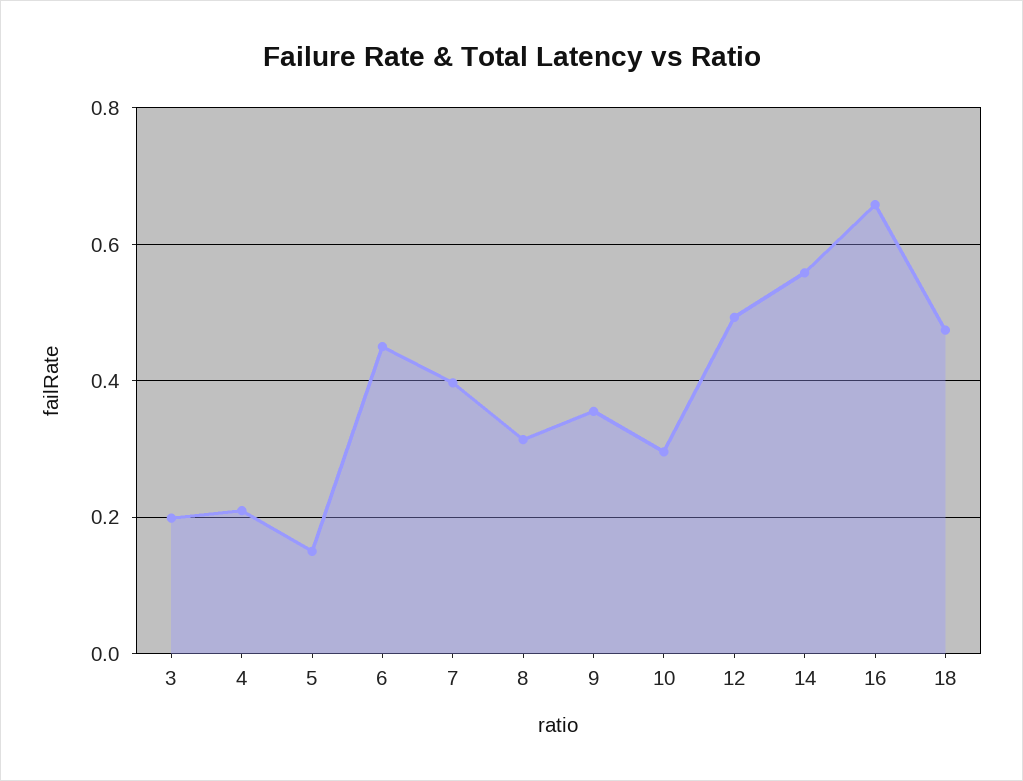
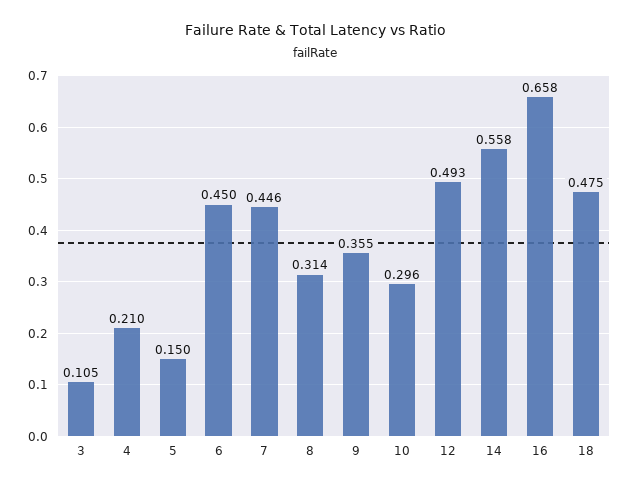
3: 0.2 -> 0.105
7: 0.4 -> 0.446

